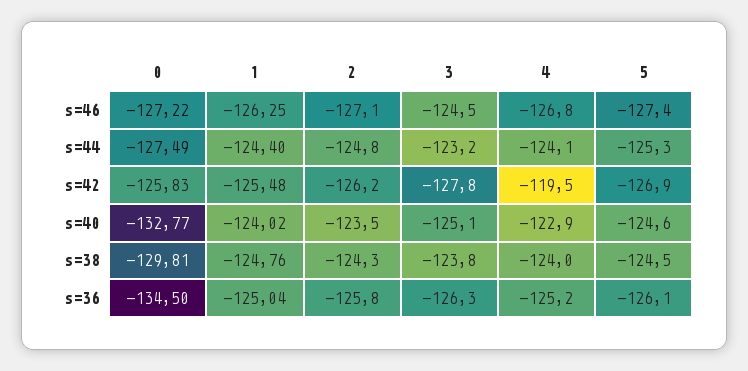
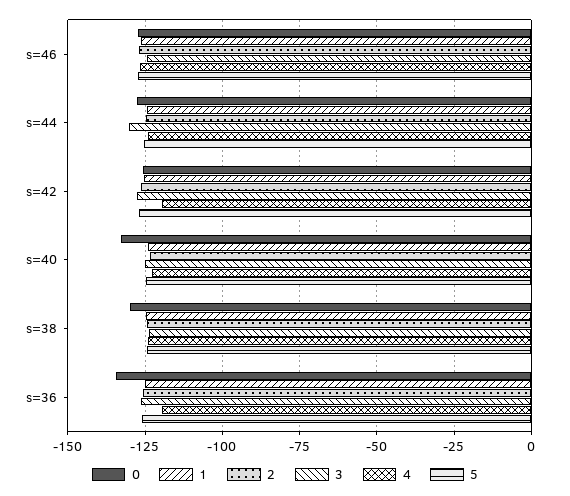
3, s=44: -123.2 -> -130
4, s=36: -125.2 -> -120

